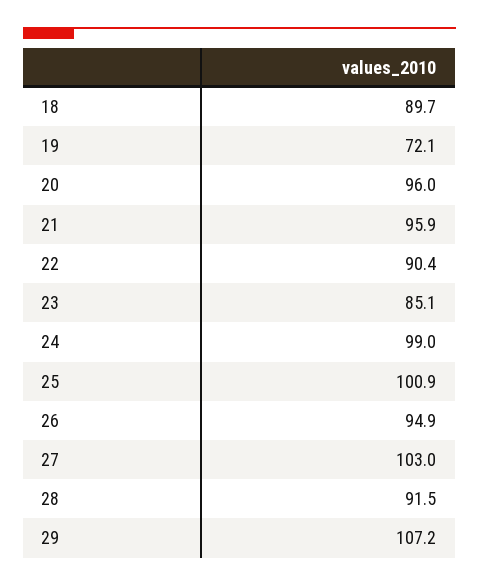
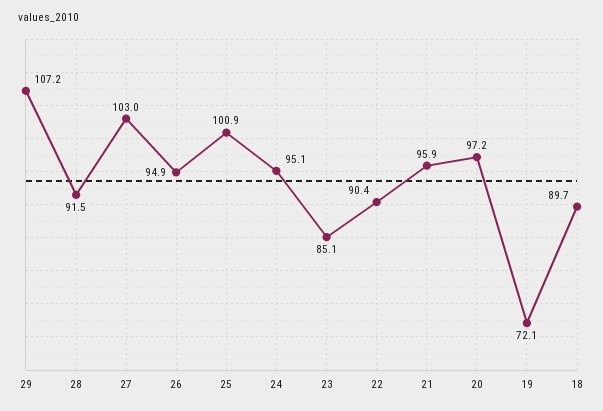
20: 96 -> 97.2
24: 99 -> 95.1

